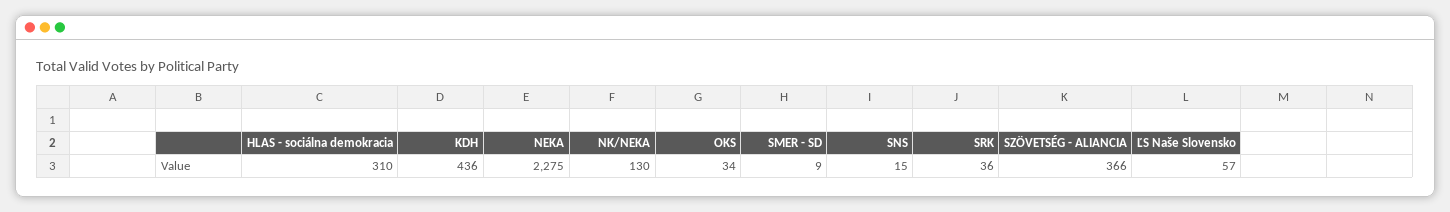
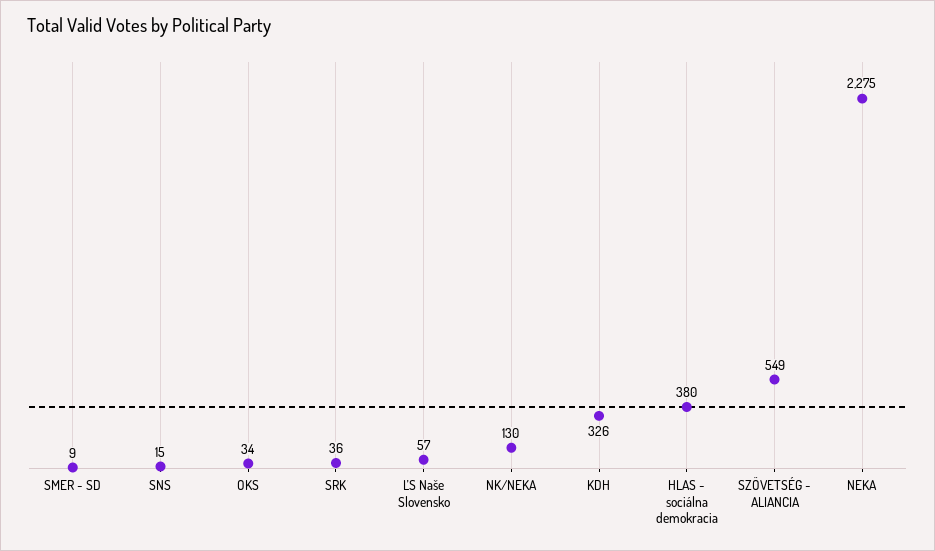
HLAS - sociálna demokracia: 310 -> 380
KDH: 436 -> 326
SZÖVETSÉG - ALIANCIA: 366 -> 549

